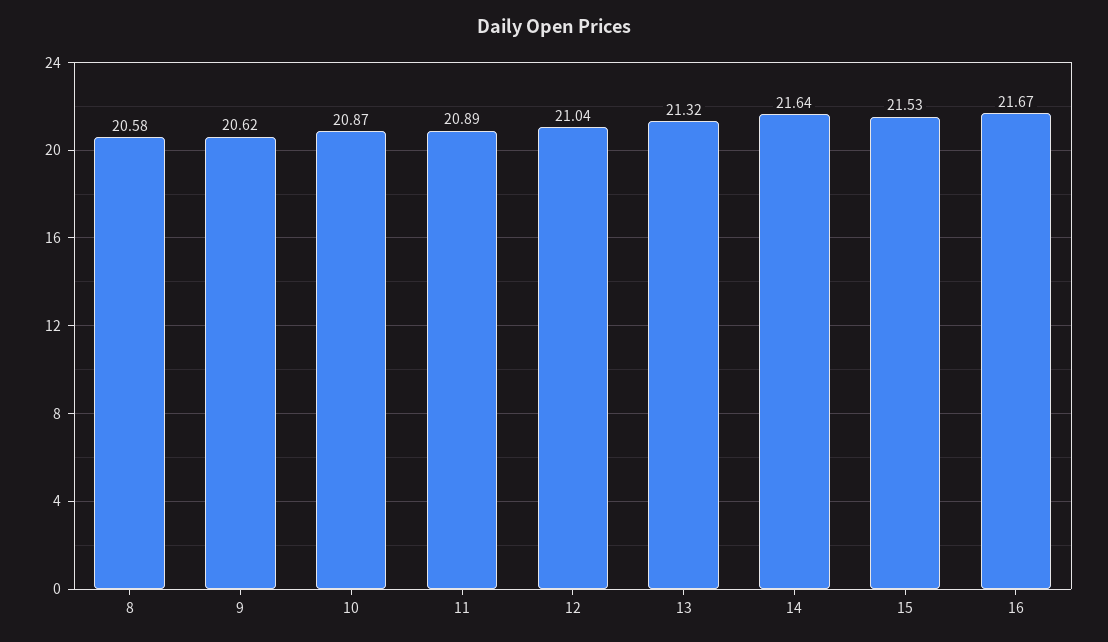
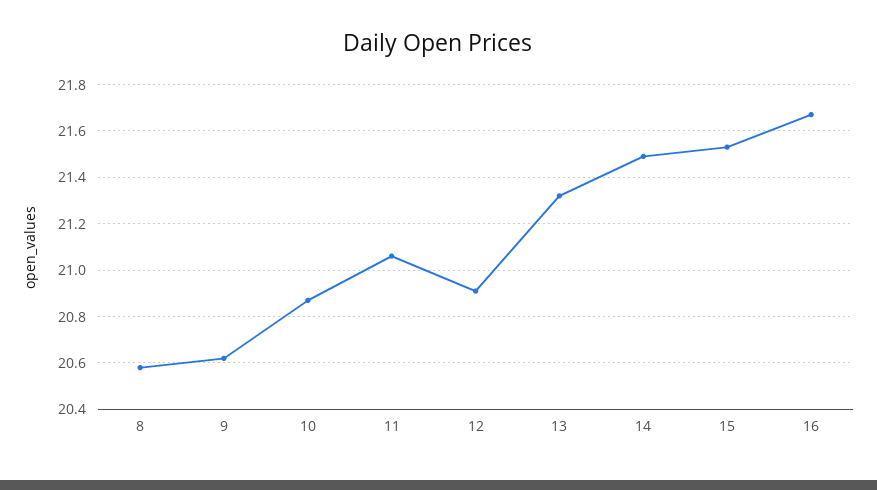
11: 20.89 -> 21.05
12: 21.04 -> 20.9
14: 21.64 -> 21.5

